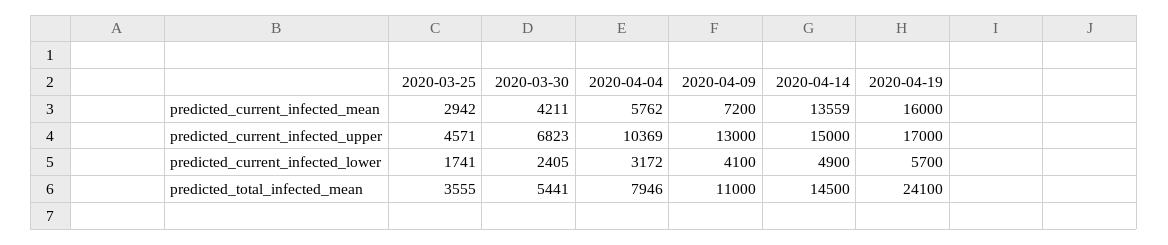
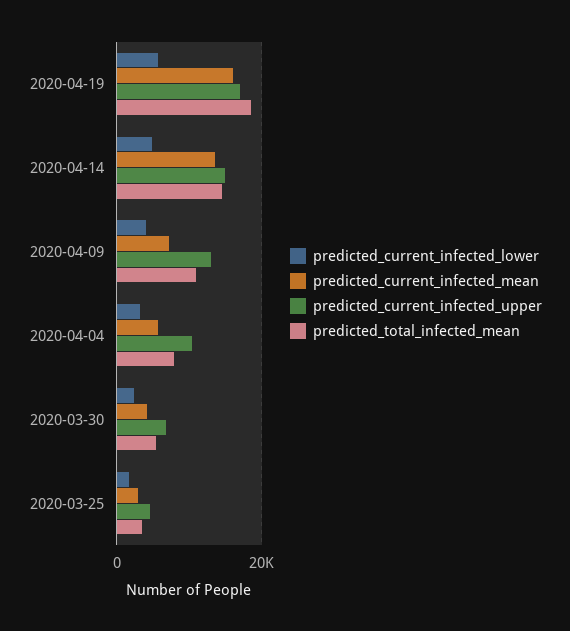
predicted_total_infected_mean, 2020-04-19: 24100 -> 18000

